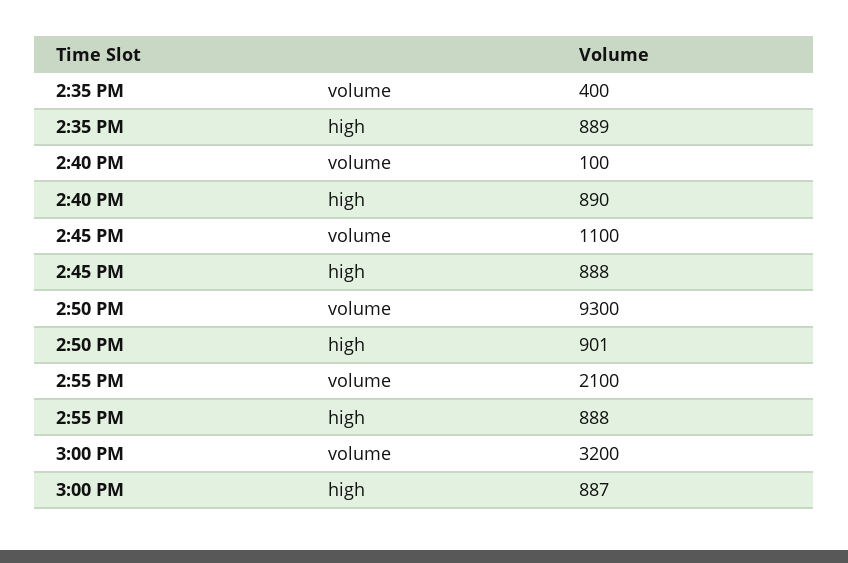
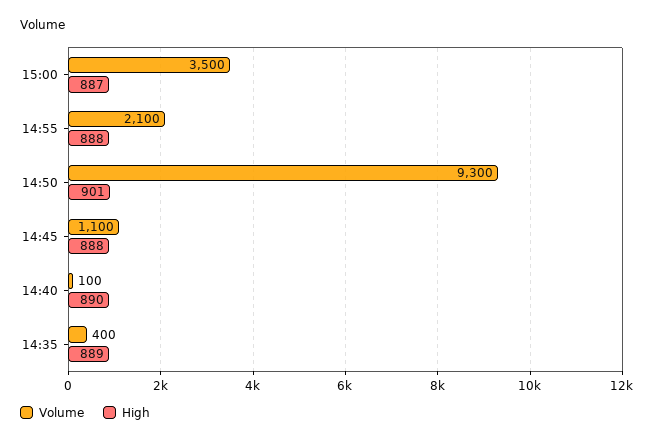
volume, 3:00 PM: 3200 -> 3500

